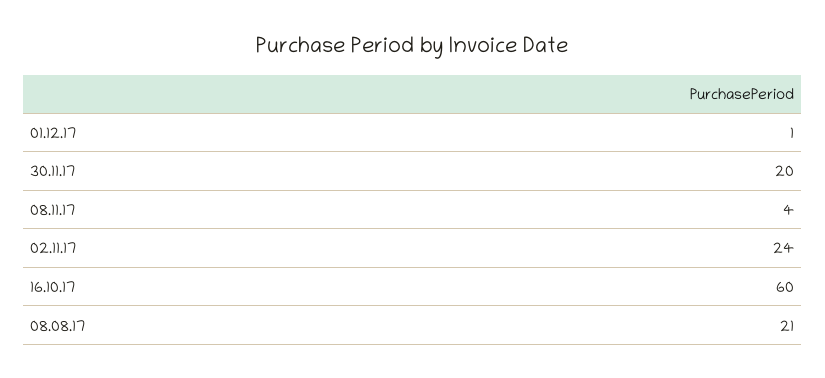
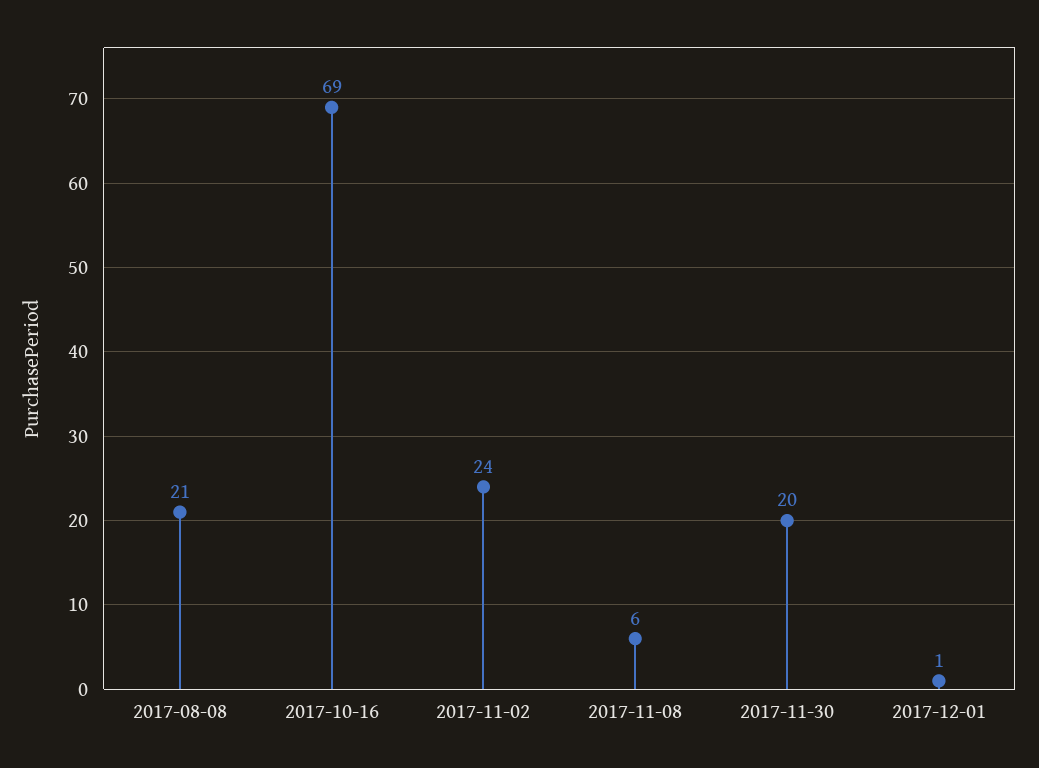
08.11.17: 4 -> 6
16.10.17: 60 -> 69

